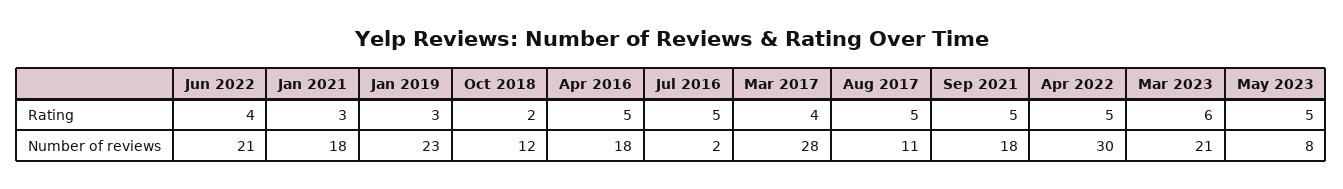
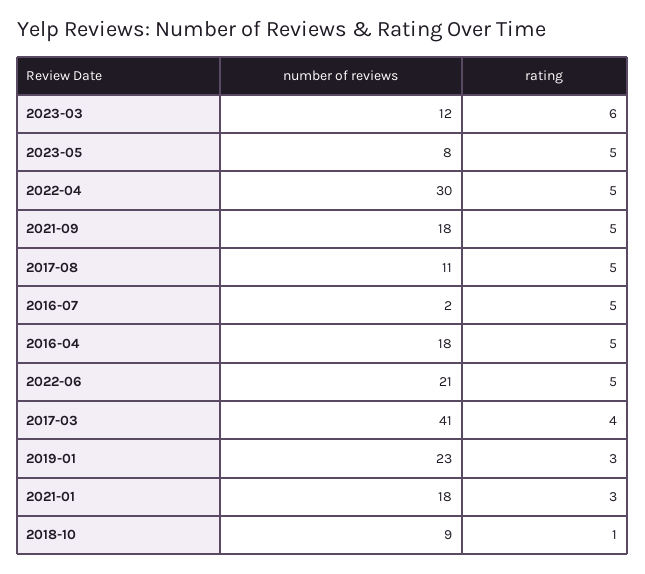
Jun 2022, Rating: 4 -> 5
Oct 2018, Rating: 2 -> 1
Oct 2018, Number of reviews: 12 -> 9
Mar 2017, Number of reviews: 28 -> 41
Mar 2023, Number of reviews: 21 -> 12

